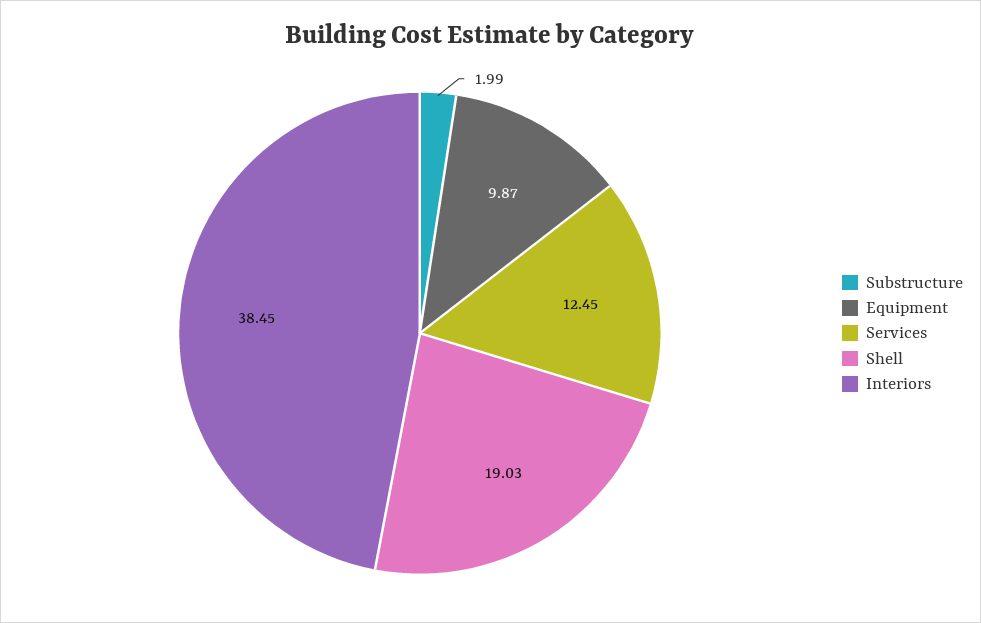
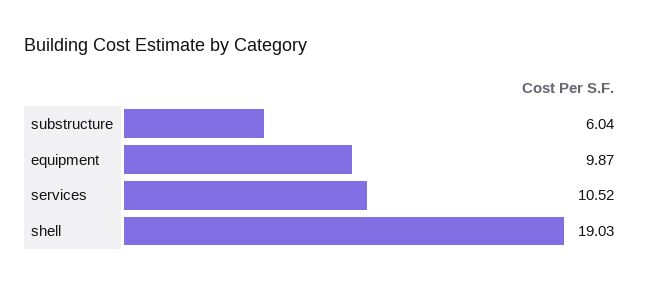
Substructure: 1.99 -> 6.04
Services: 12.45 -> 10.52
Interiors: 38.45 -> none

